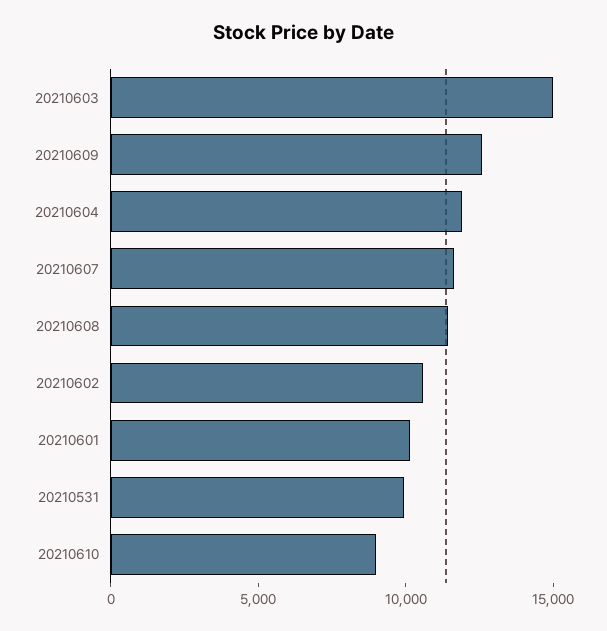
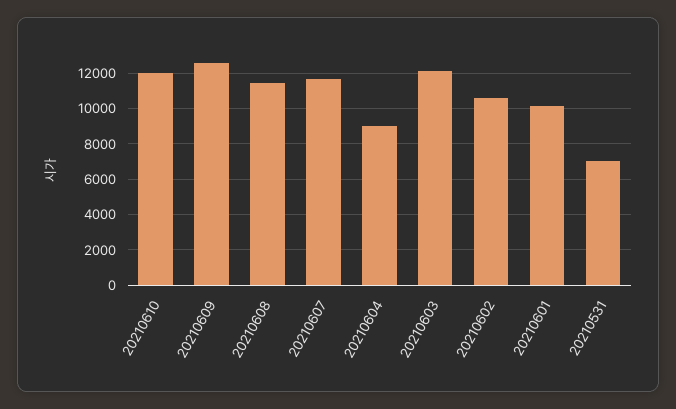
20210603: 15000 -> 12000
20210604: 12000 -> 9000
20210531: 10000 -> 7000
20210610: 9000 -> 12000

